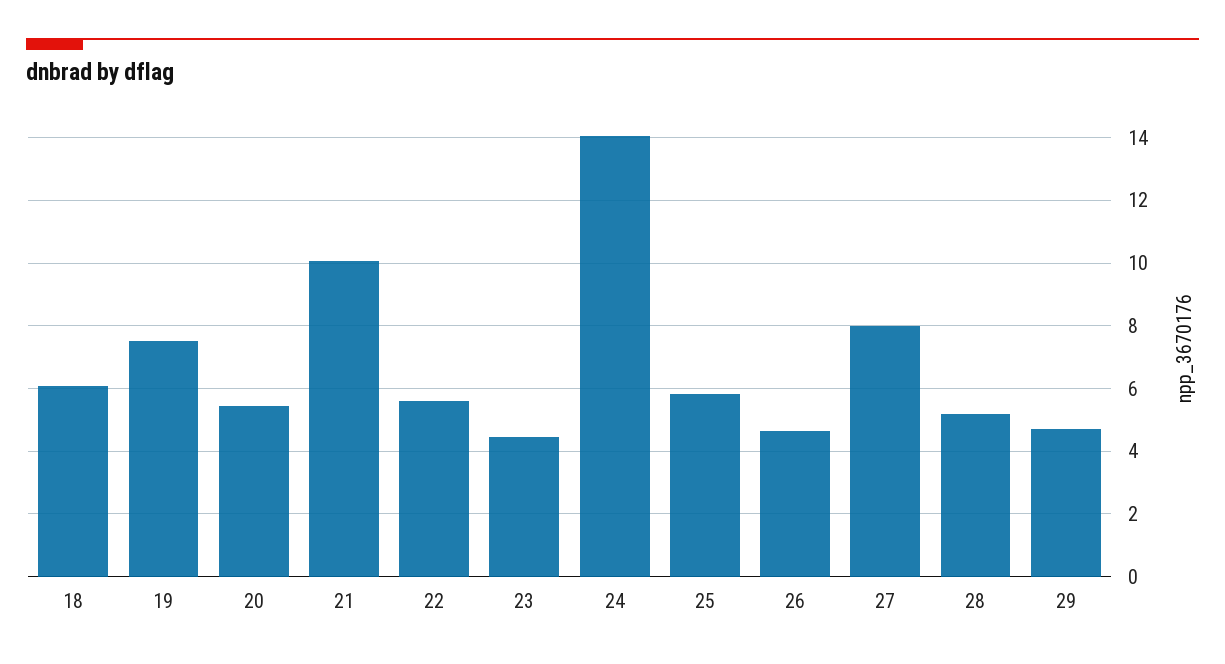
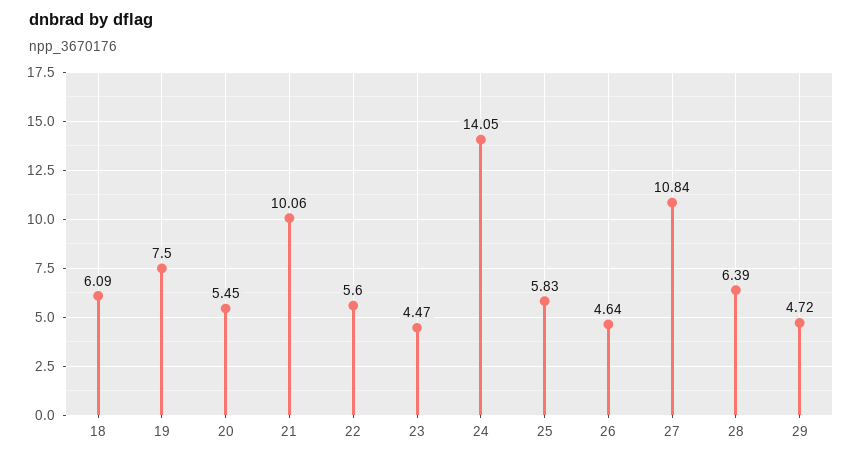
27: 8 -> 10.84
28: 5.2 -> 6.39

